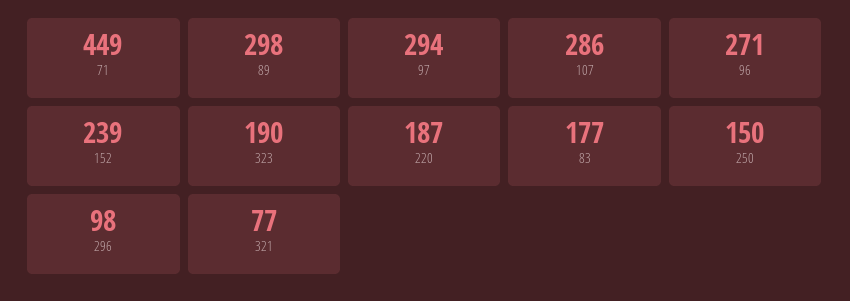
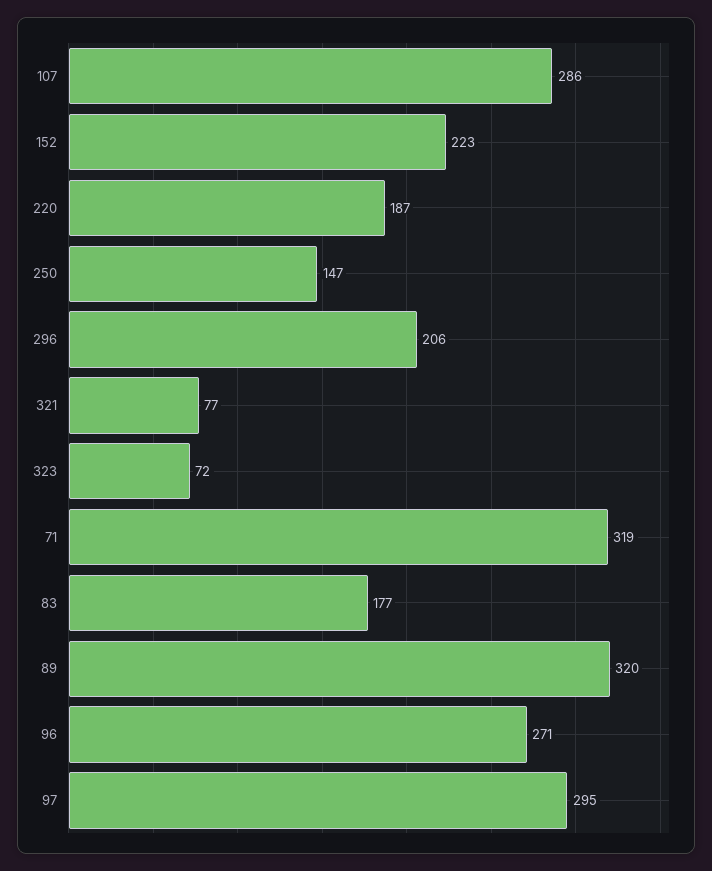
71: 449 -> 319
89: 298 -> 320
97: 294 -> 295
152: 239 -> 223
323: 190 -> 72
250: 150 -> 147
296: 98 -> 206

